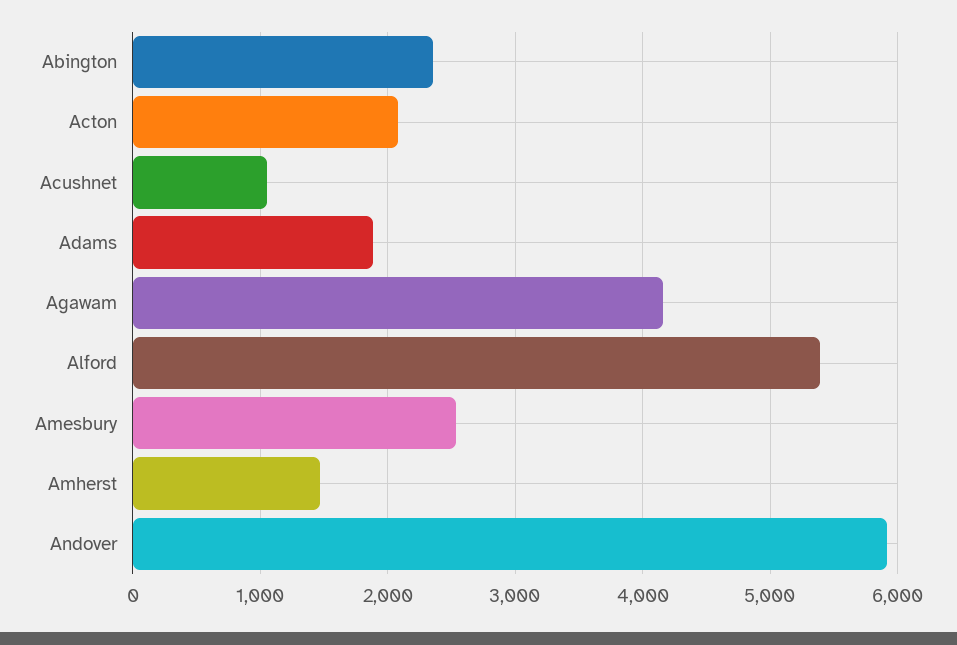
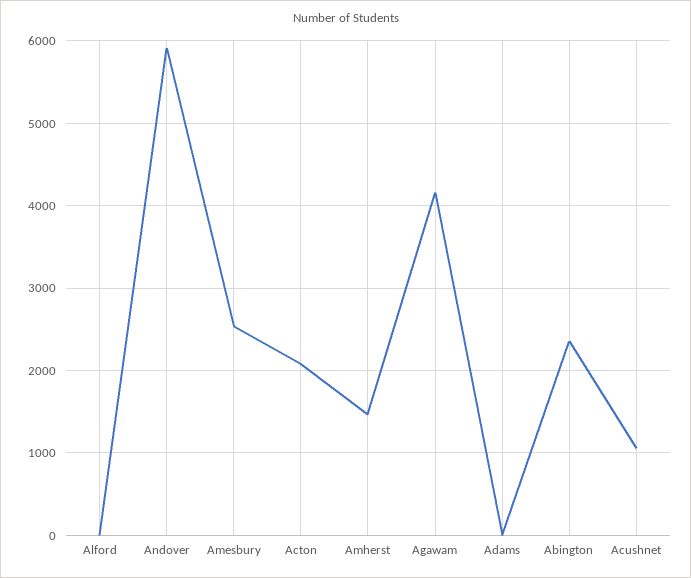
Adams: 1900 -> 0
Alford: 5400 -> 0

